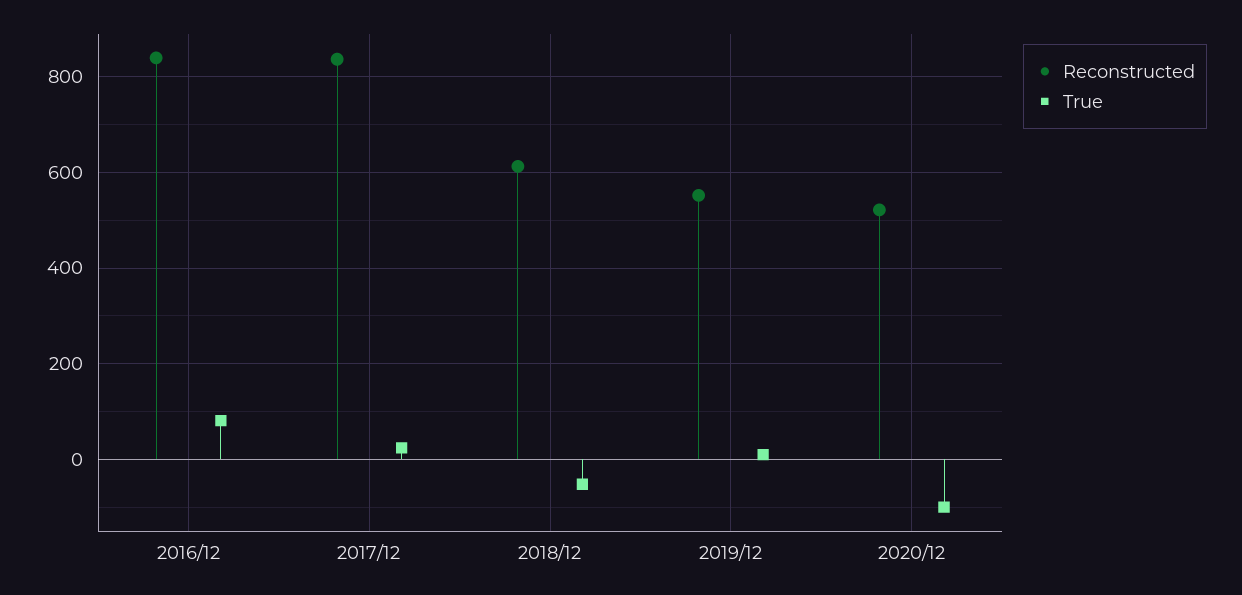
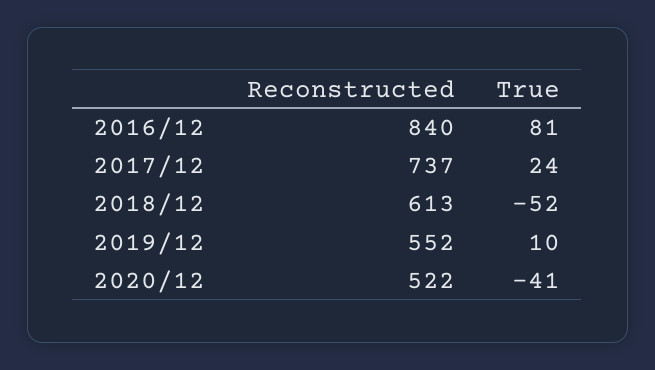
Reconstructed, 2017/12: 840 -> 737
True, 2020/12: -100 -> -41

